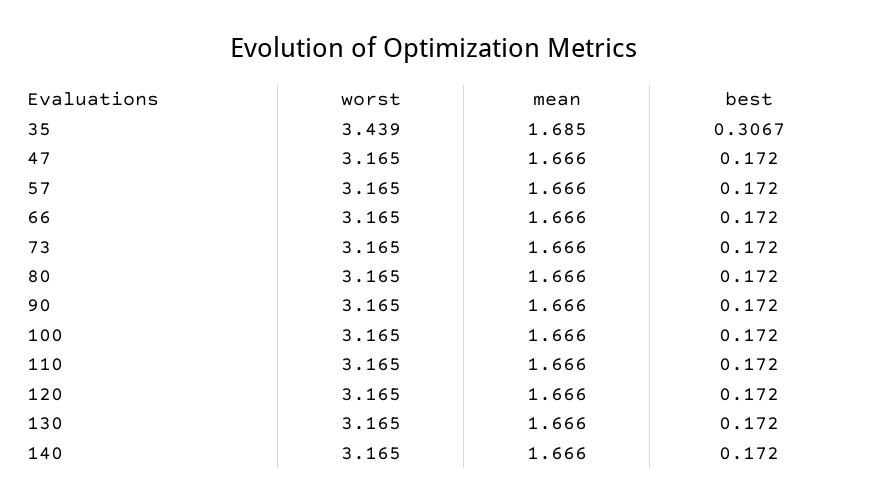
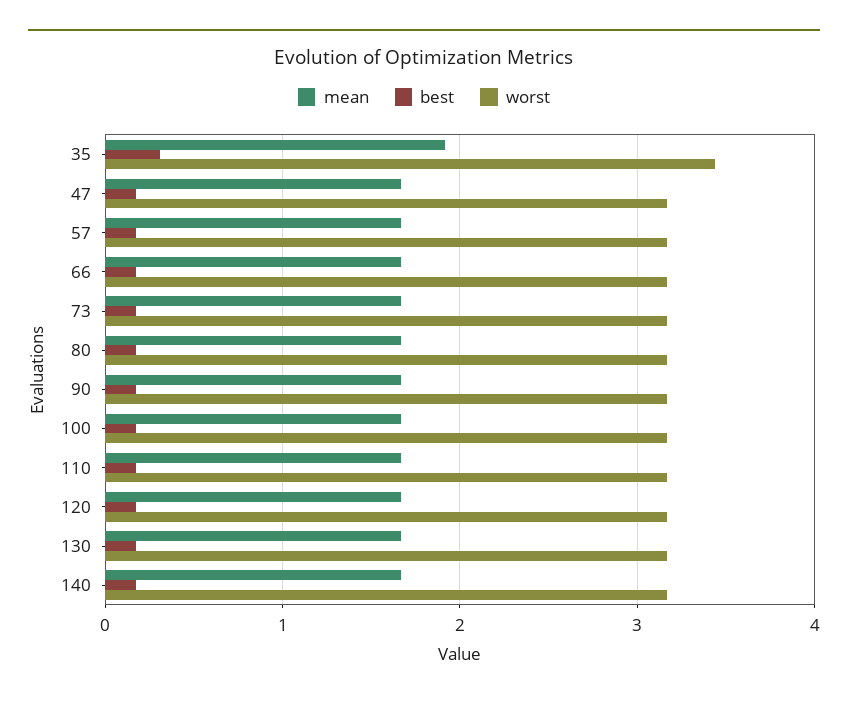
mean, 35: 1.685 -> 1.9

